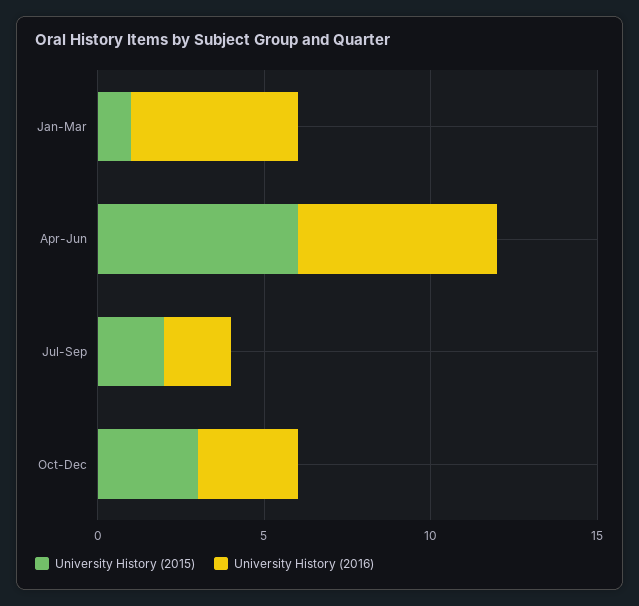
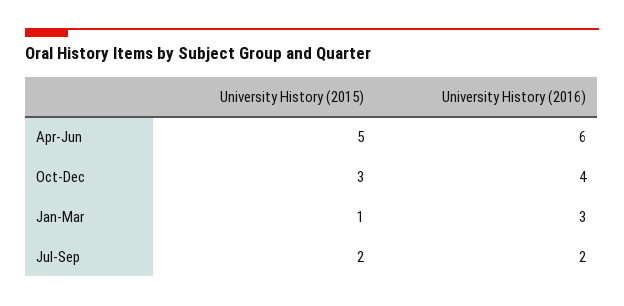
University History (2016), Jan-Mar: 5 -> 3
University History (2015), Apr-Jun: 6 -> 5
University History (2016), Oct-Dec: 3 -> 4

